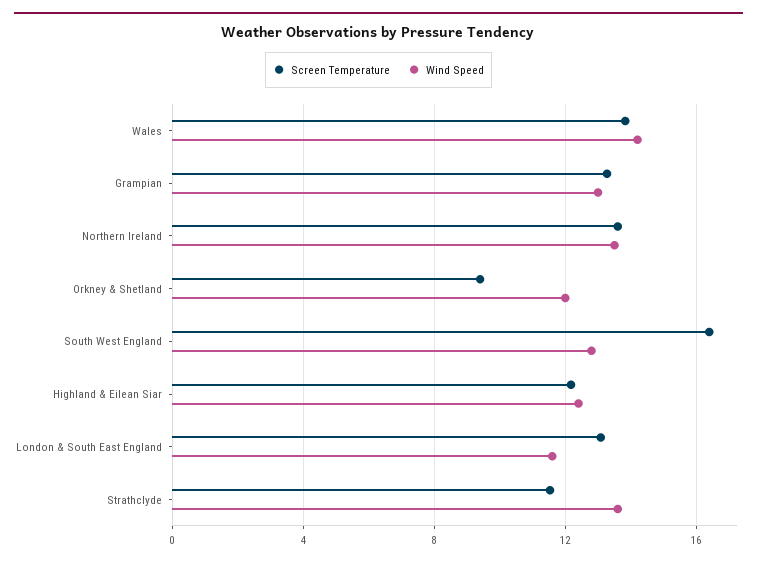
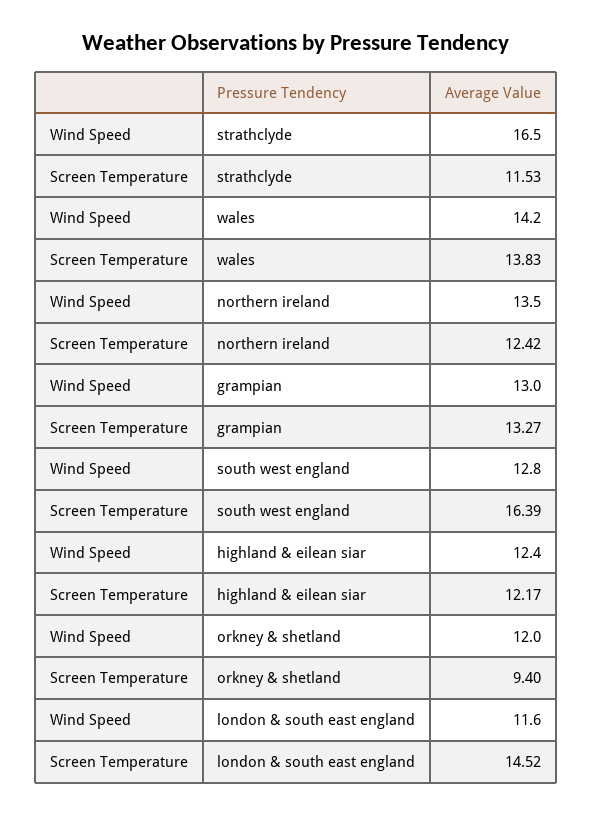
Screen Temperature, Northern Ireland: 13.5 -> 12.42
Screen Temperature, London & South East England: 13 -> 14.52
Wind Speed, Strathclyde: 13.5 -> 16.5

